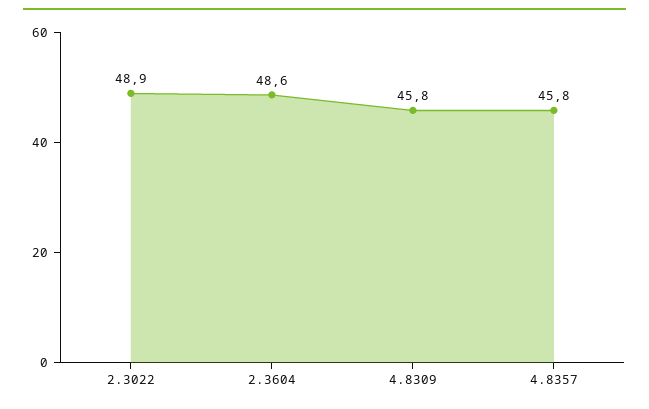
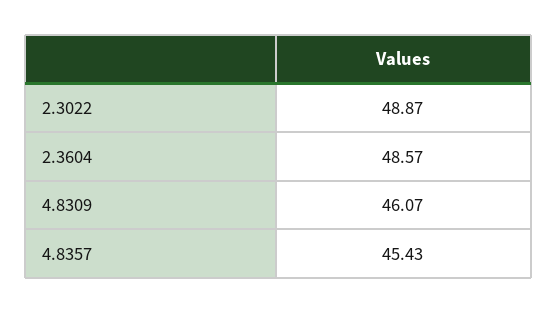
4.8309: 45.8 -> 46.07
4.8357: 45.8 -> 45.43

